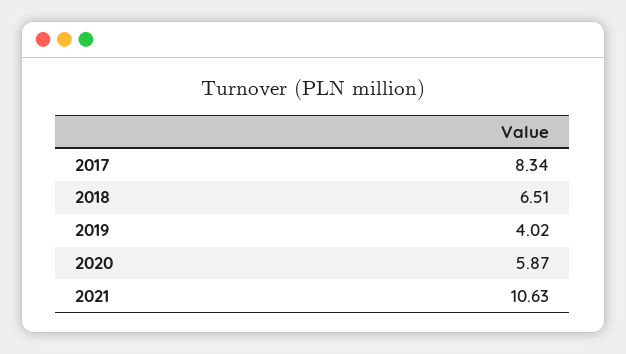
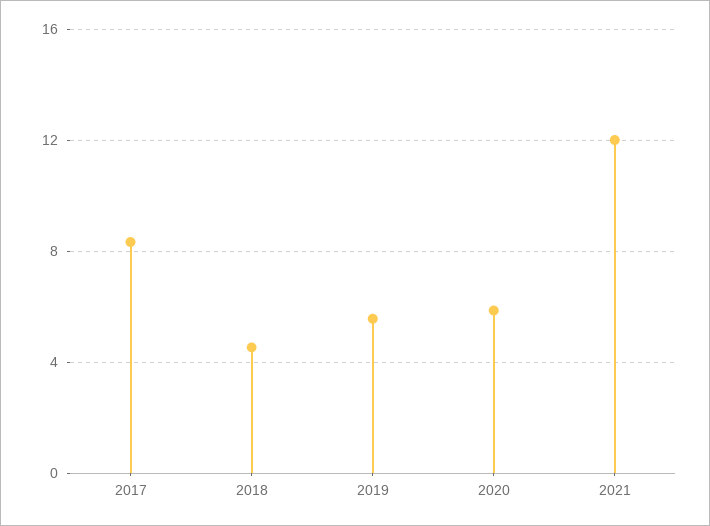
2018: 6.51 -> 4.5
2019: 4.02 -> 5.5
2021: 10.63 -> 12

